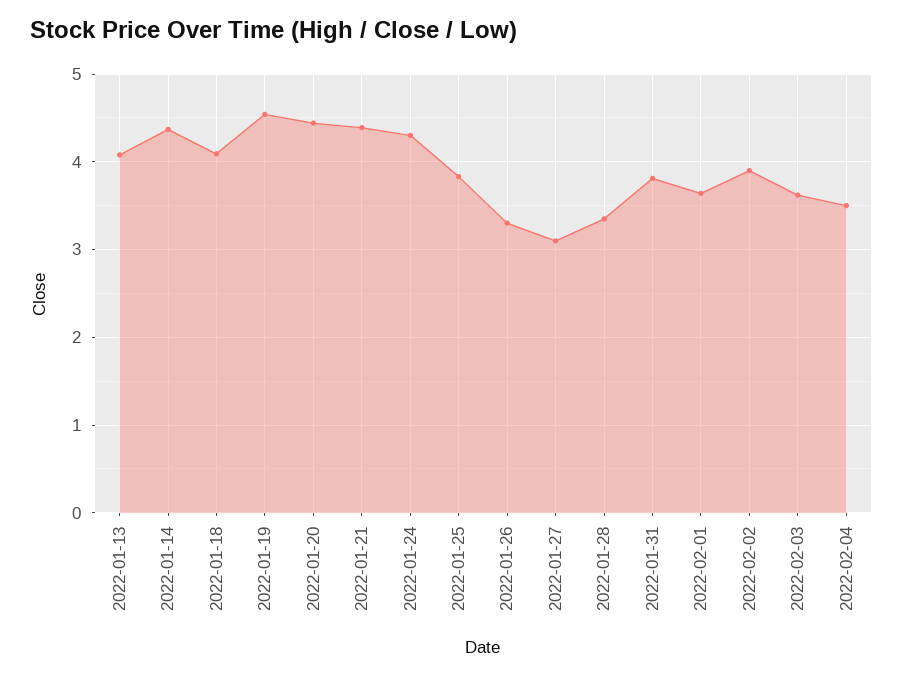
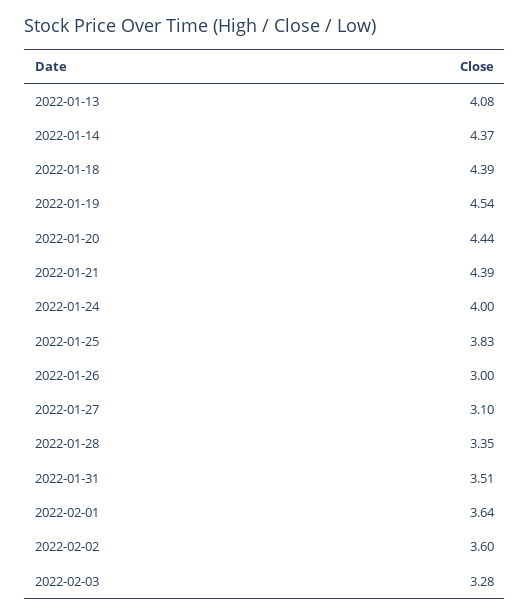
2022-01-18: 4.1 -> 4.39
2022-01-24: 4.3 -> 4
2022-01-26: 3.3 -> 3
2022-01-31: 3.8 -> 3.51
2022-02-02: 3.9 -> 3.6
2022-02-03: 3.6 -> 3.28
2022-02-04: 3.5 -> none

